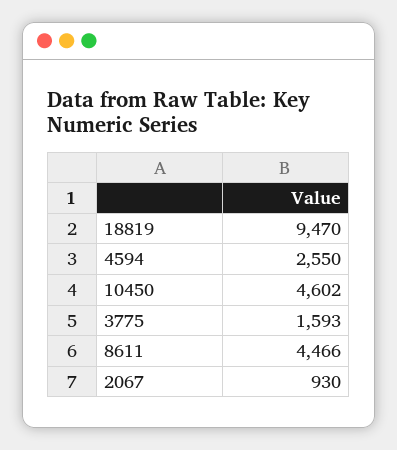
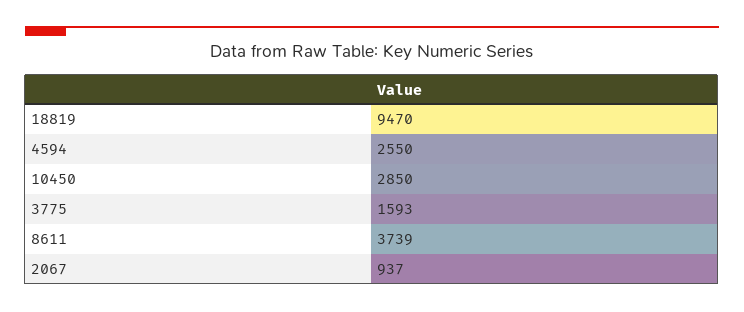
10450: 4602 -> 2850
8611: 4466 -> 3739
2067: 930 -> 937

